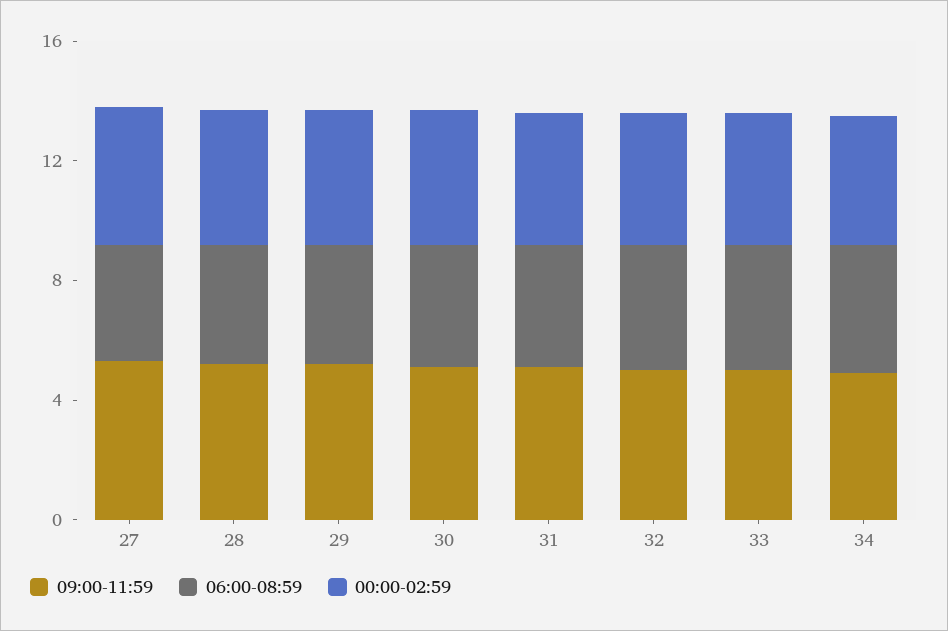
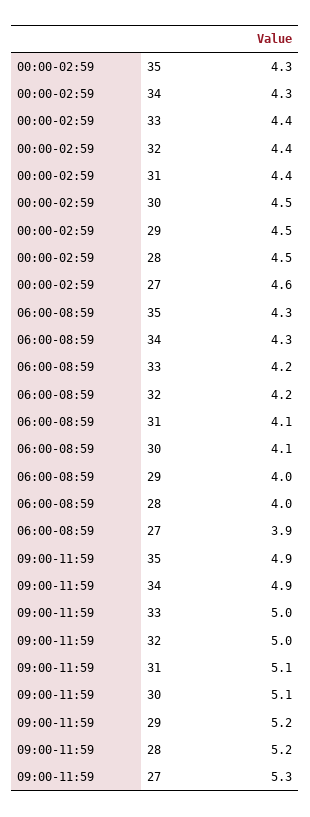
00:00-02:59, 35: none -> 4.3
06:00-08:59, 35: none -> 4.3
09:00-11:59, 35: none -> 4.9

